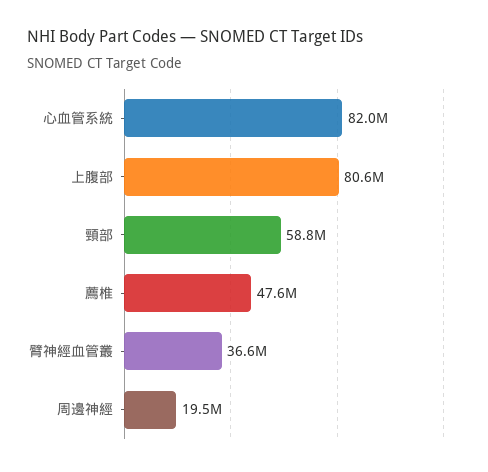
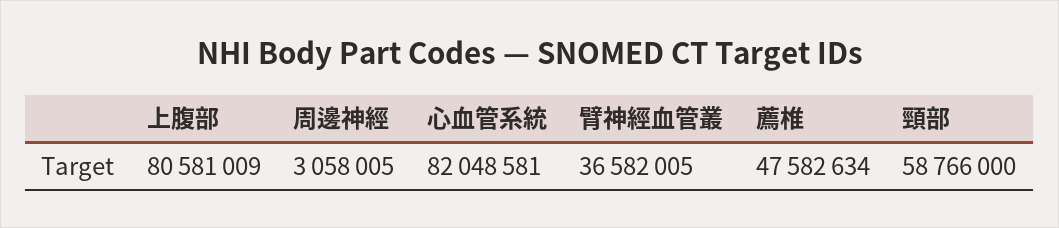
周邊神經: 19500000 -> 3058005

